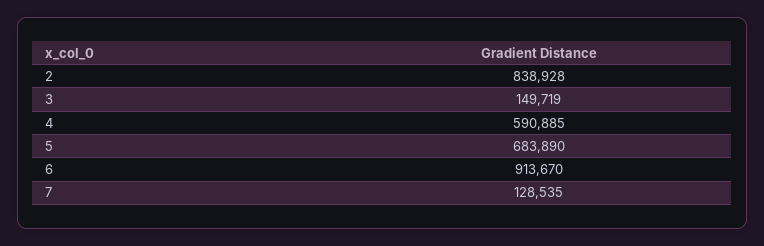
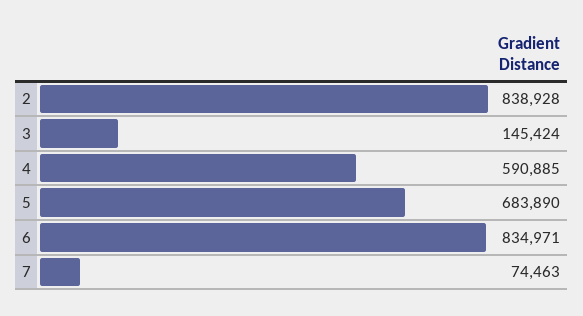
3: 149719 -> 145424
6: 913670 -> 834971
7: 128535 -> 74463

